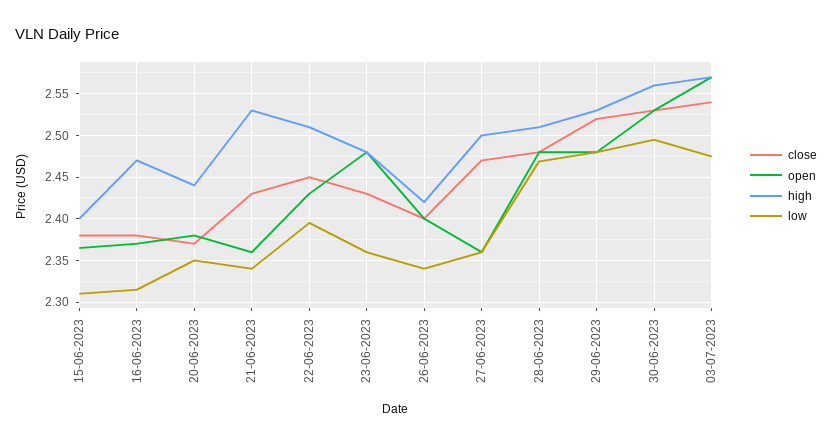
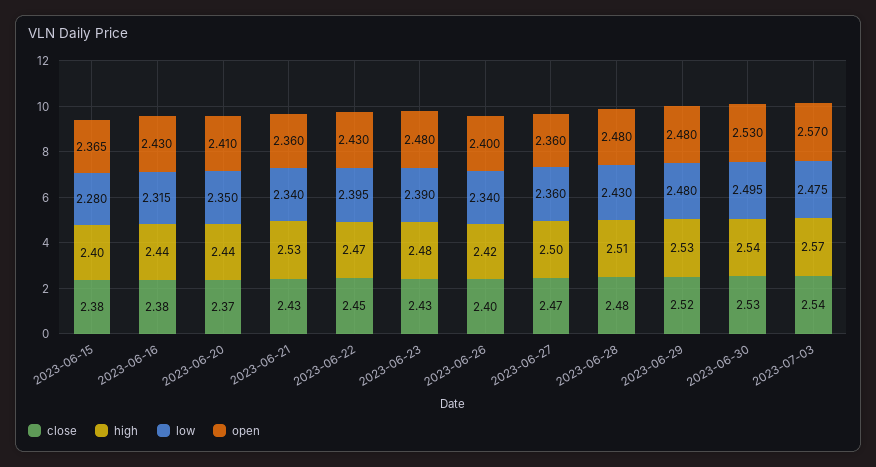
low, 15-06-2023: 2.31 -> 2.28
open, 16-06-2023: 2.37 -> 2.43
high, 16-06-2023: 2.47 -> 2.44
open, 20-06-2023: 2.38 -> 2.41
high, 22-06-2023: 2.51 -> 2.47
low, 23-06-2023: 2.36 -> 2.39
low, 28-06-2023: 2.47 -> 2.43
high, 30-06-2023: 2.56 -> 2.54

